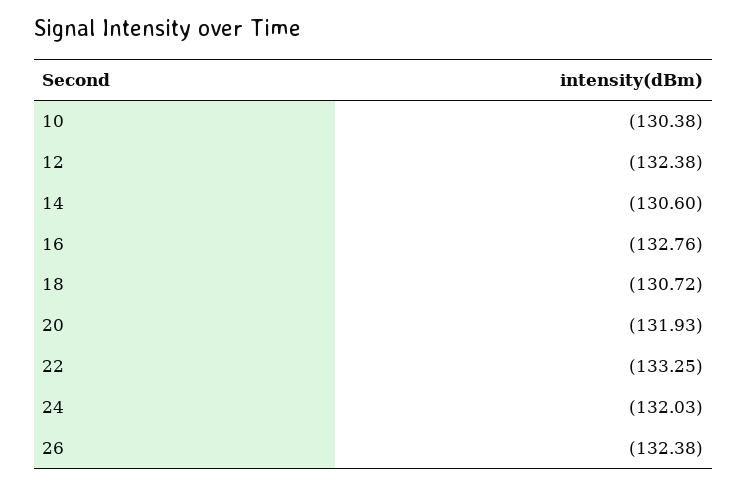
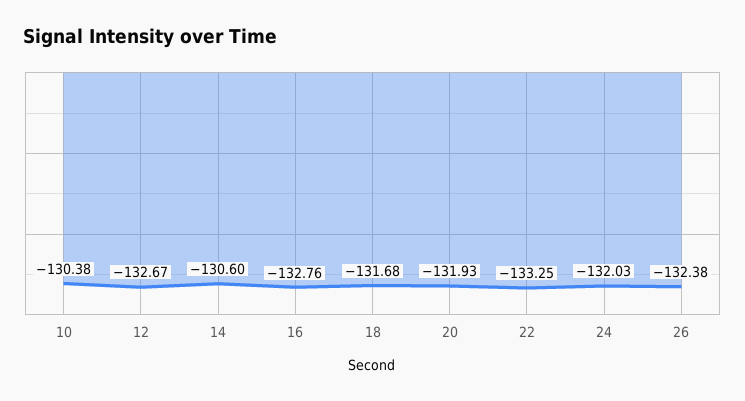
12: -132.38 -> -132.67
18: -130.72 -> -131.68

